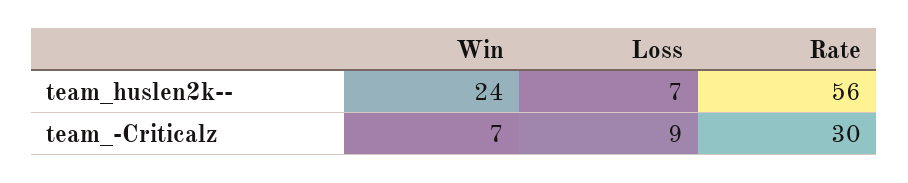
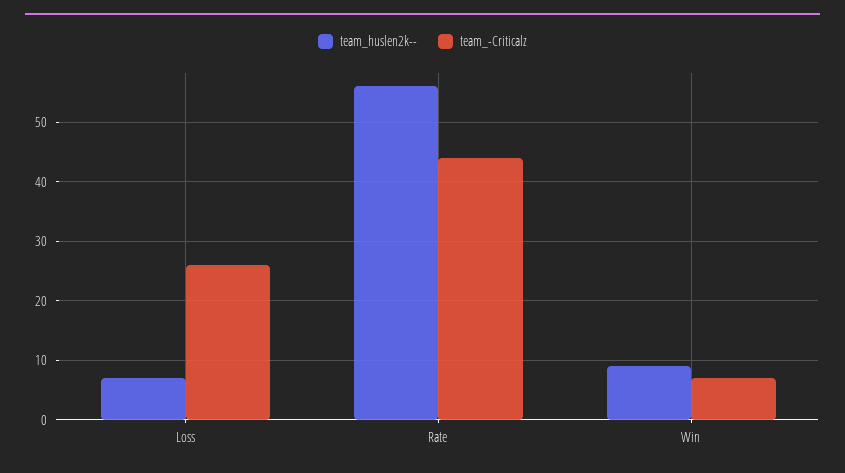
team_huslen2k--, Win: 24 -> 10
team_-Criticalz, Loss: 9 -> 25
team_-Criticalz, Rate: 30 -> 45

